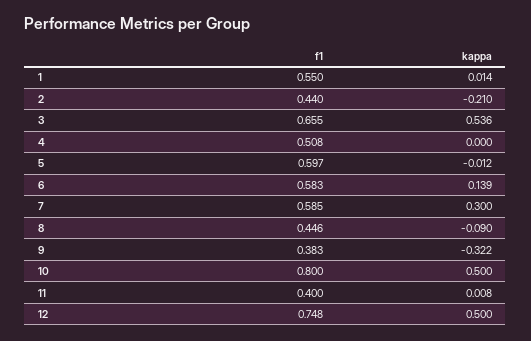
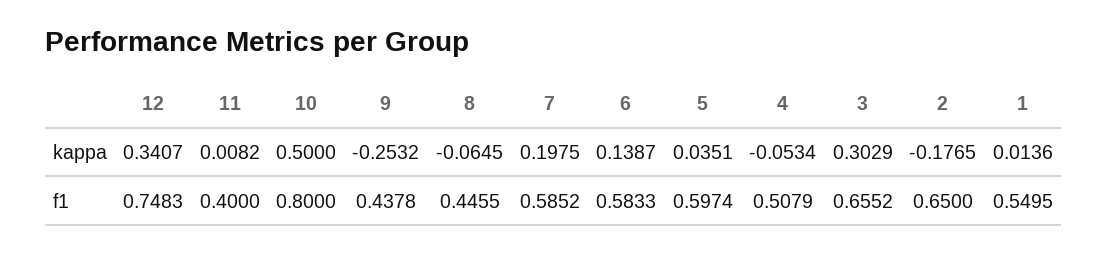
f1, 2: 0.44 -> 0.65
kappa, 2: -0.21 -> -0.1765
kappa, 3: 0.536 -> 0.3029
kappa, 4: 0 -> -0.0534
kappa, 5: -0.012 -> 0.0351
kappa, 7: 0.3 -> 0.1975
kappa, 8: -0.09 -> -0.0645
f1, 9: 0.383 -> 0.4378
kappa, 9: -0.322 -> -0.2532
kappa, 12: 0.5 -> 0.3407

